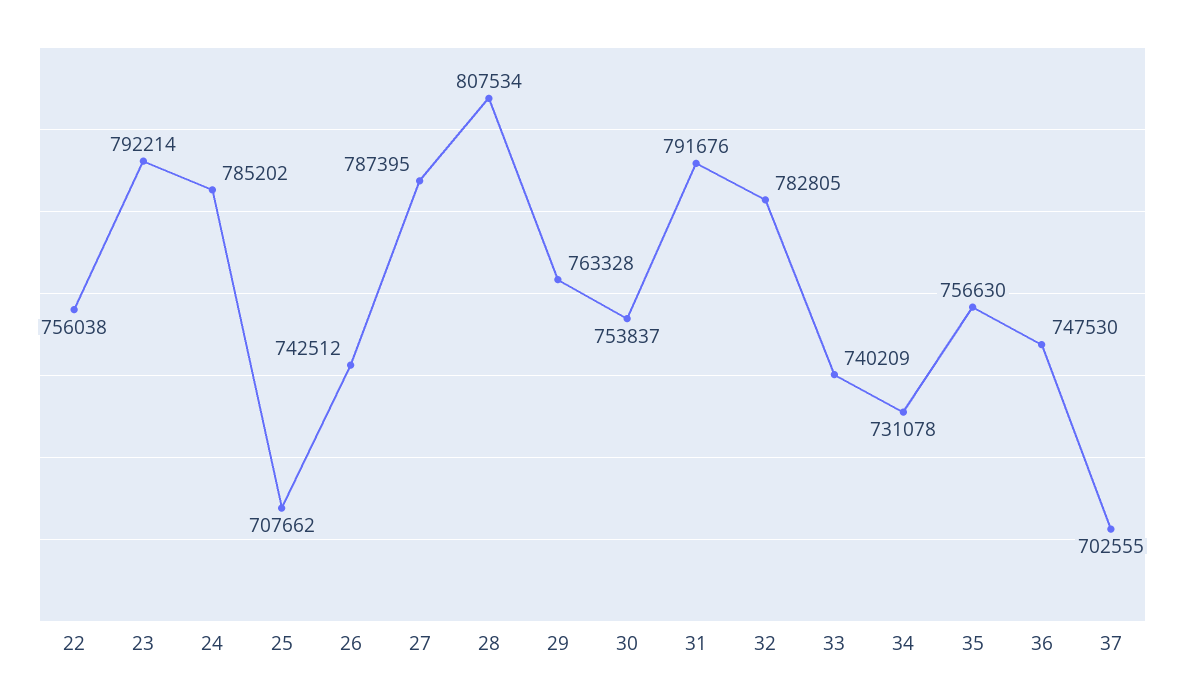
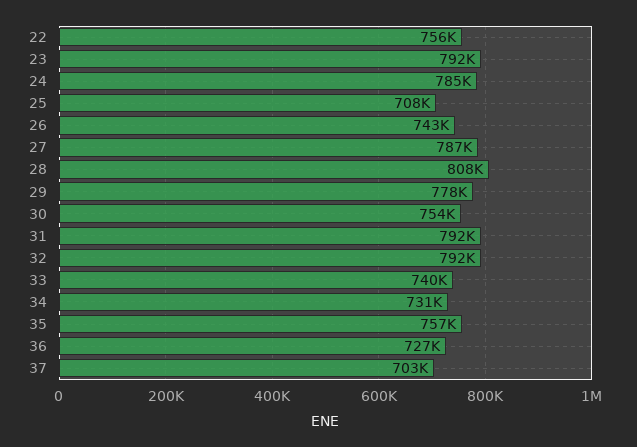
29: 763328 -> 778000
32: 782805 -> 792000
36: 747530 -> 727000

